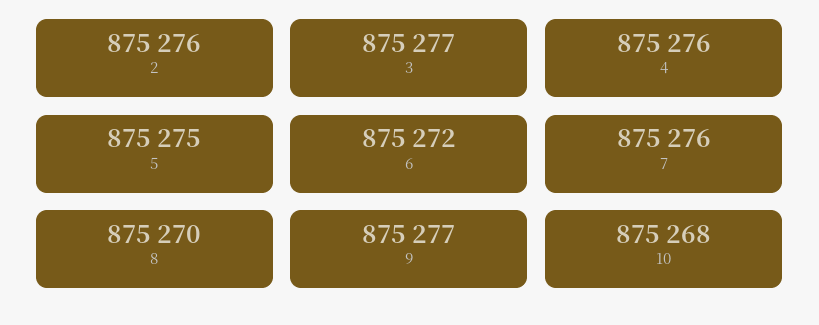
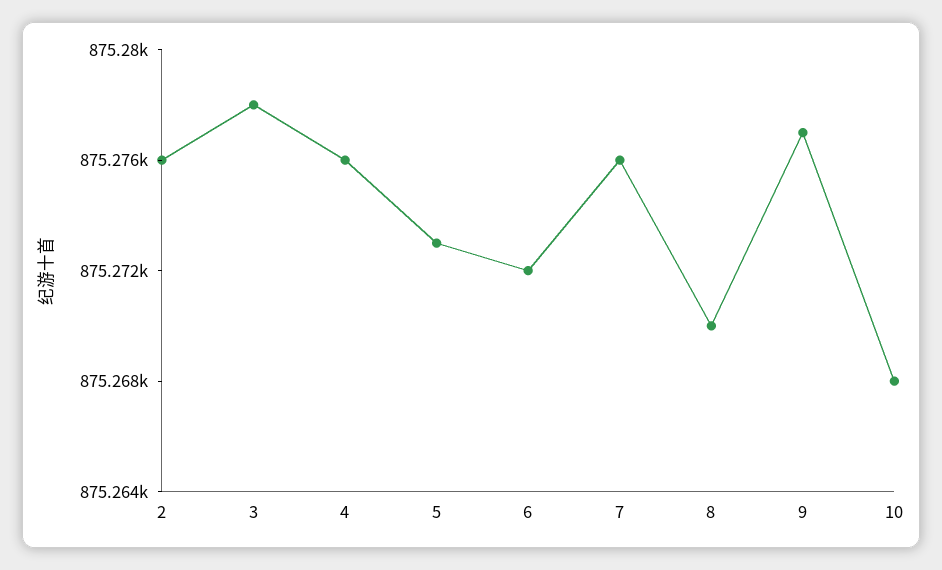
3: 875277 -> 875278
5: 875275 -> 875273

